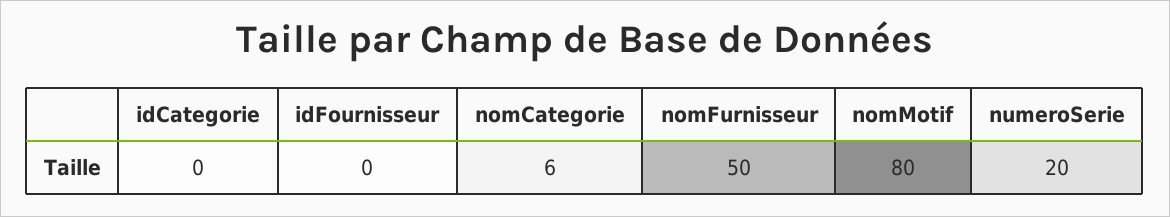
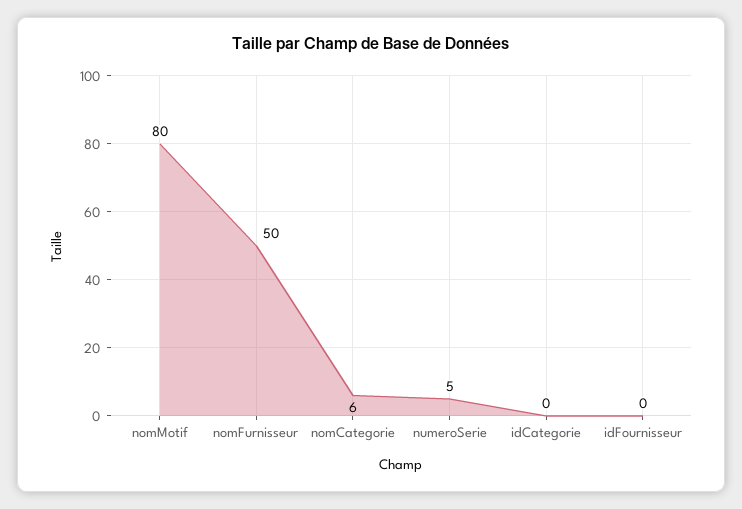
numeroSerie: 20 -> 5

